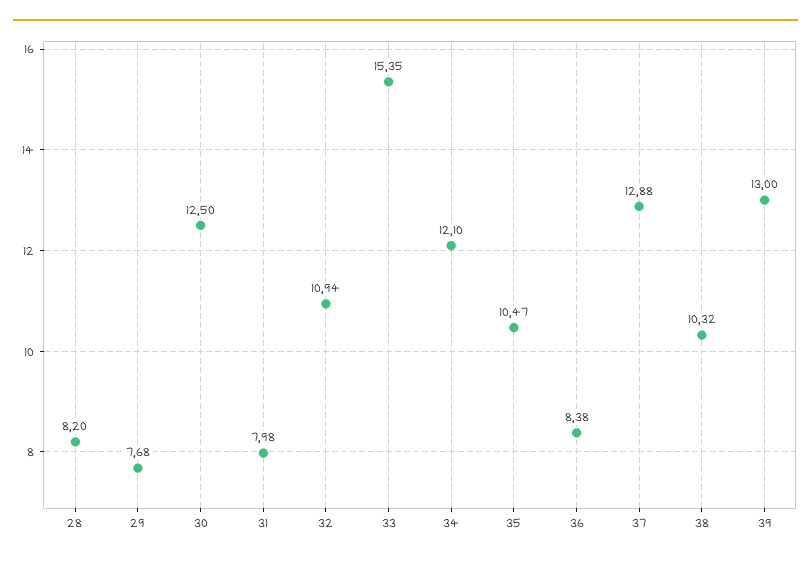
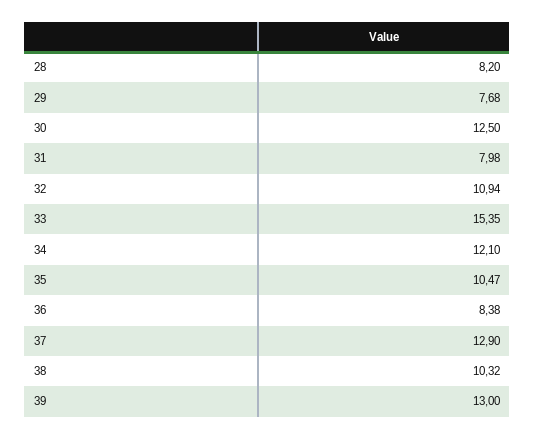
37: 12.88 -> 12.9

